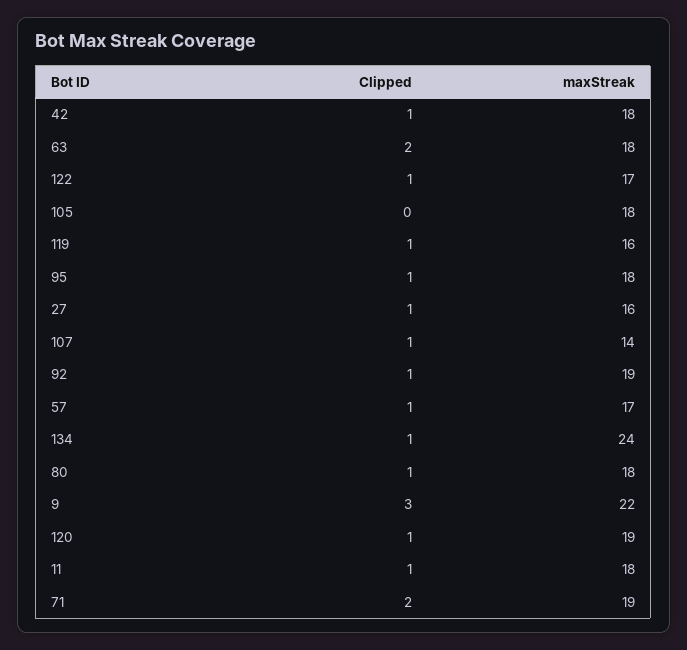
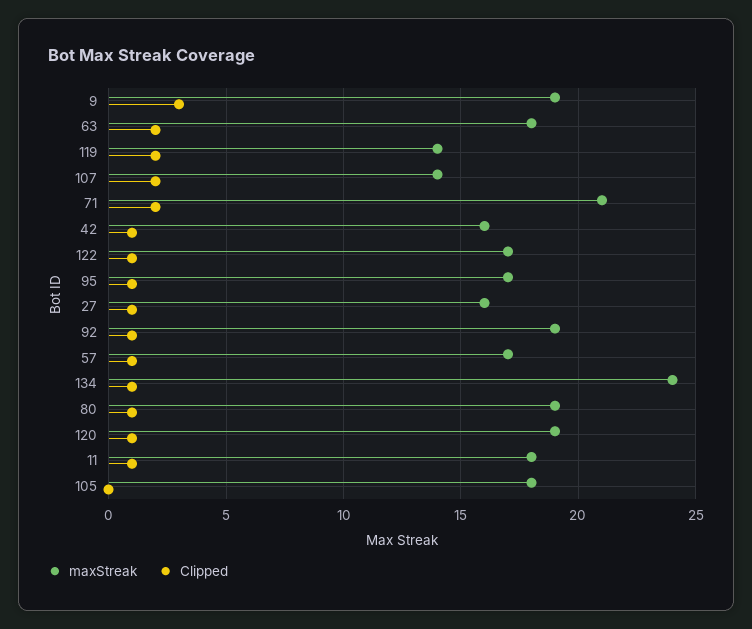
maxStreak, 42: 18 -> 16
Clipped, 119: 1 -> 2
maxStreak, 119: 16 -> 14
maxStreak, 95: 18 -> 17
Clipped, 107: 1 -> 2
maxStreak, 80: 18 -> 19
maxStreak, 9: 22 -> 19
maxStreak, 71: 19 -> 21

